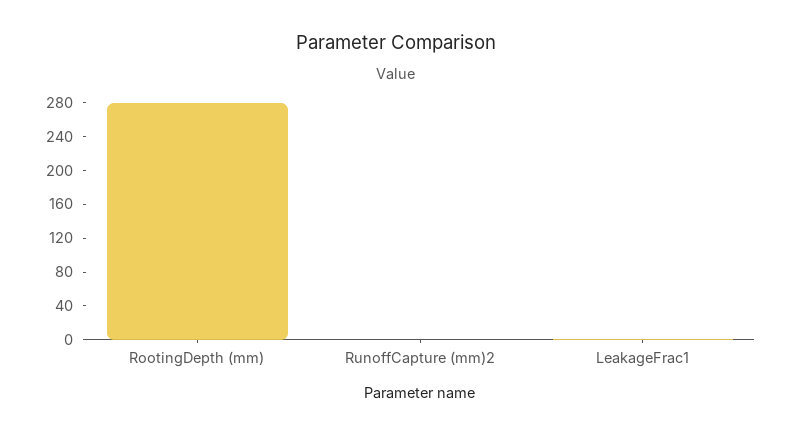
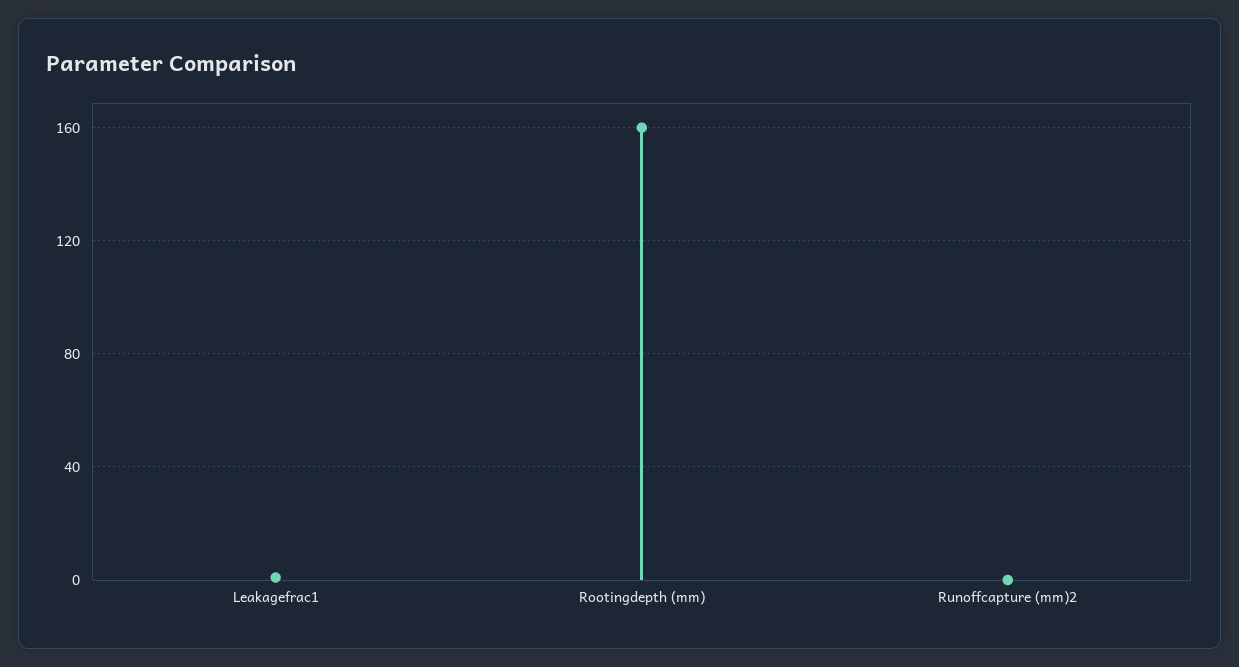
RootingDepth (mm): 280 -> 160

